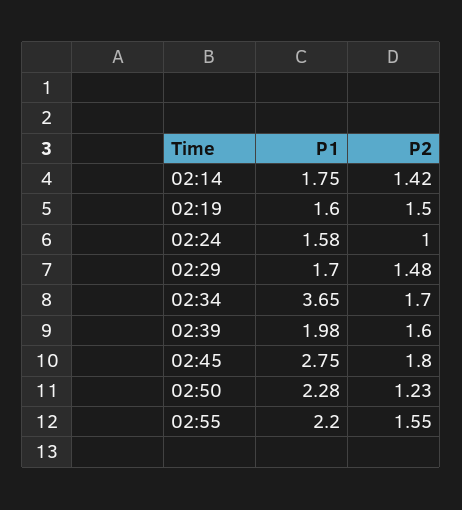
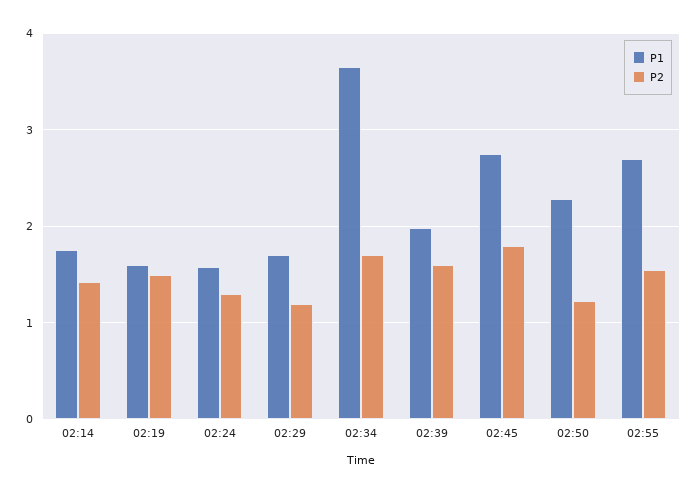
P2, 02:24: 1 -> 1.3
P2, 02:29: 1.48 -> 1.2
P1, 02:55: 2.2 -> 2.7

